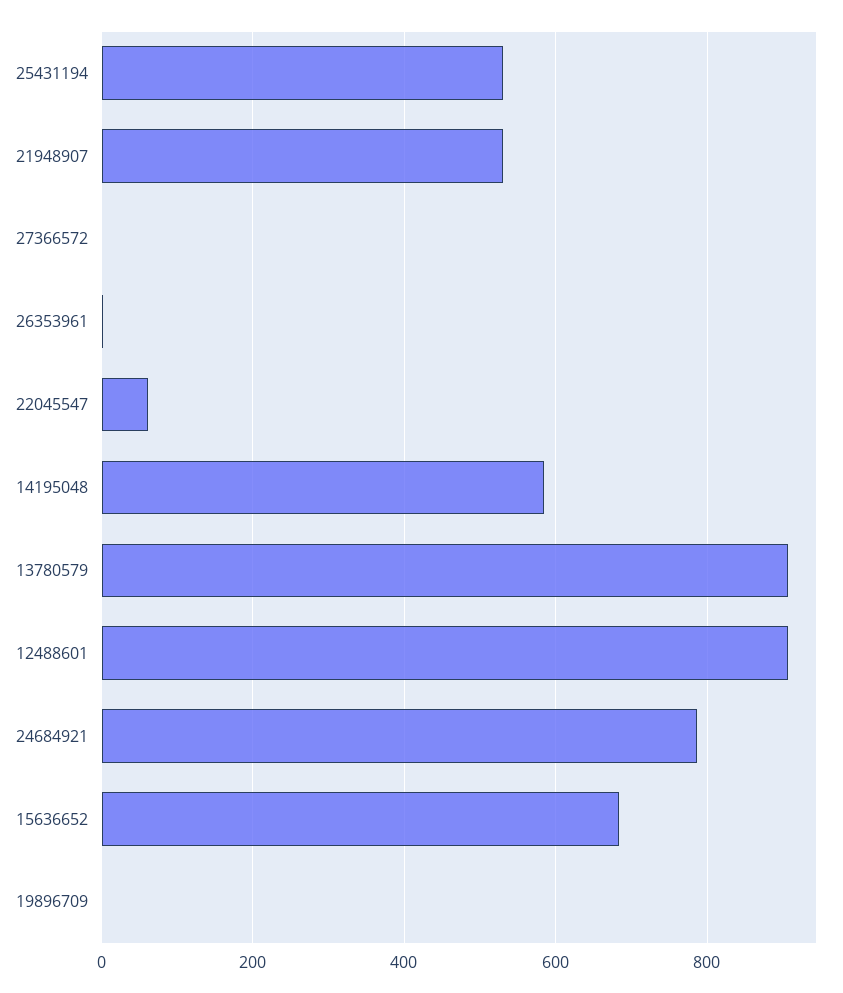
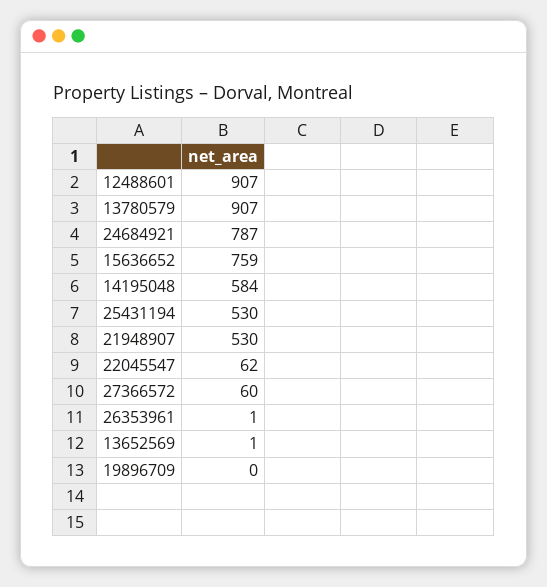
27366572: 0 -> 60
15636652: 680 -> 759
13652569: none -> 1

